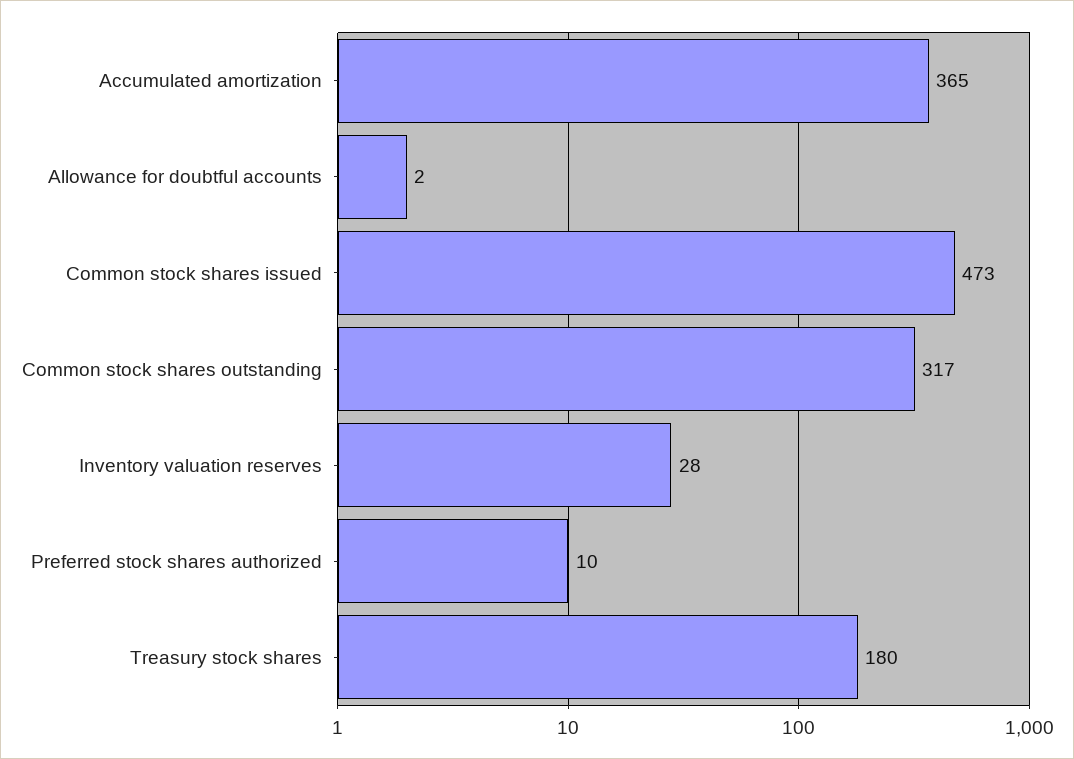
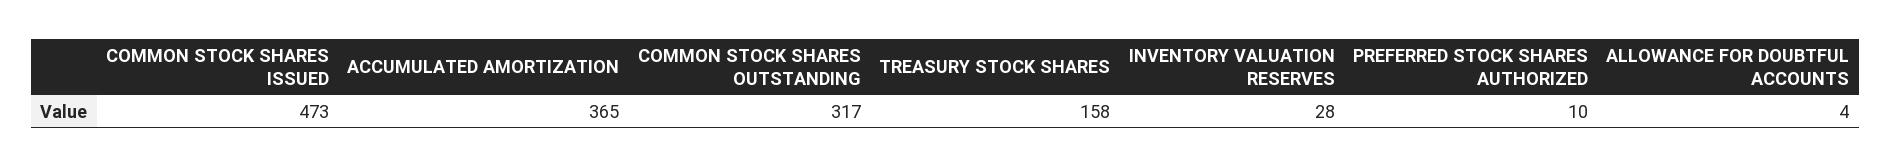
Allowance for doubtful accounts: 2 -> 4
Treasury stock shares: 180 -> 158

